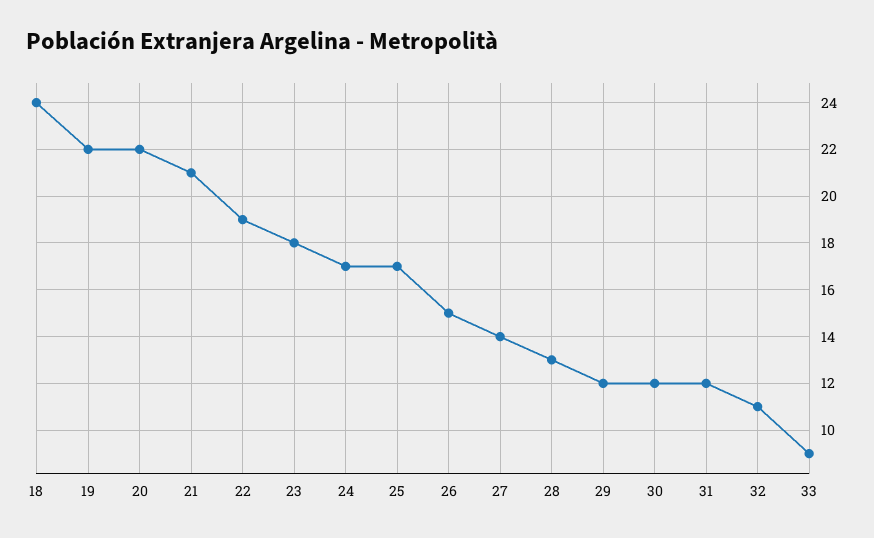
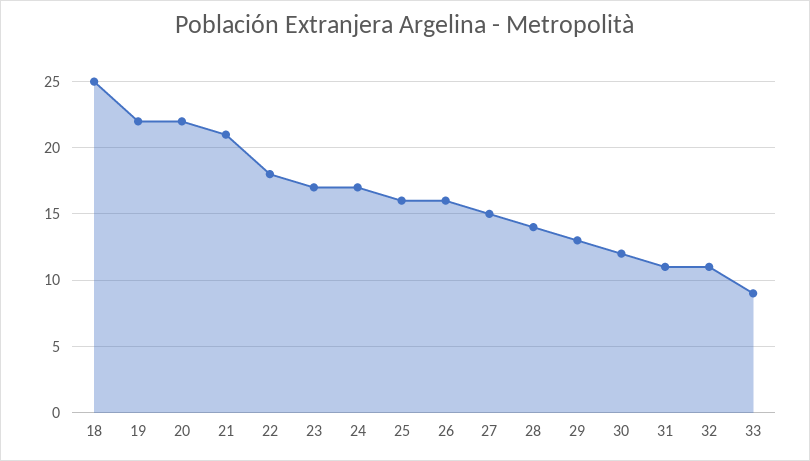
18: 24 -> 25
22: 19 -> 18
23: 18 -> 17
25: 17 -> 16
26: 15 -> 16
27: 14 -> 15
28: 13 -> 14
29: 12 -> 13
31: 12 -> 11

